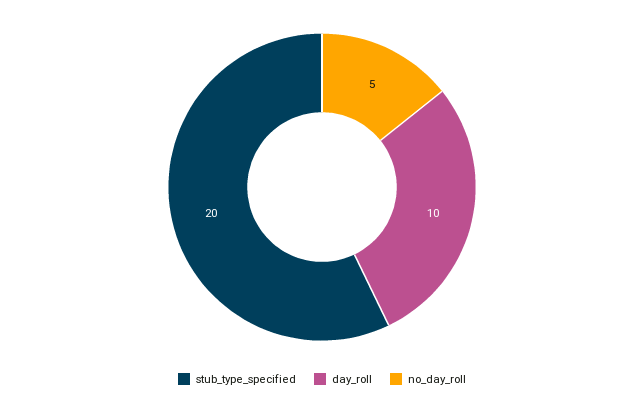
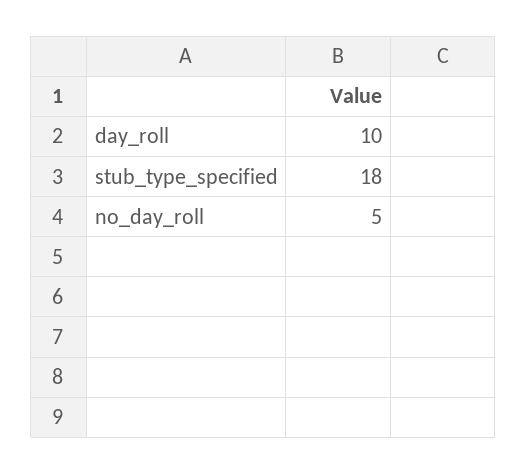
stub_type_specified: 20 -> 18

